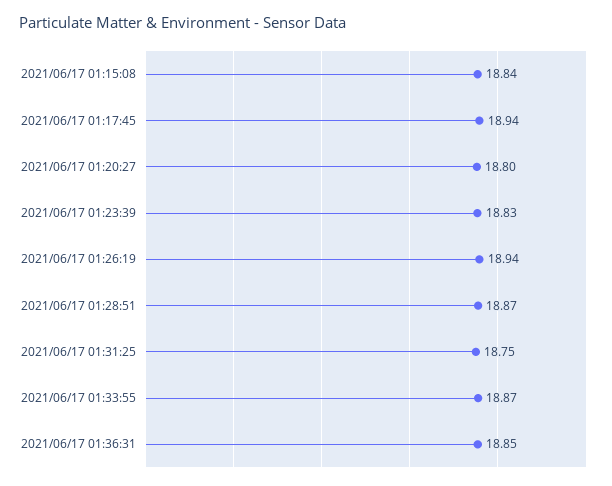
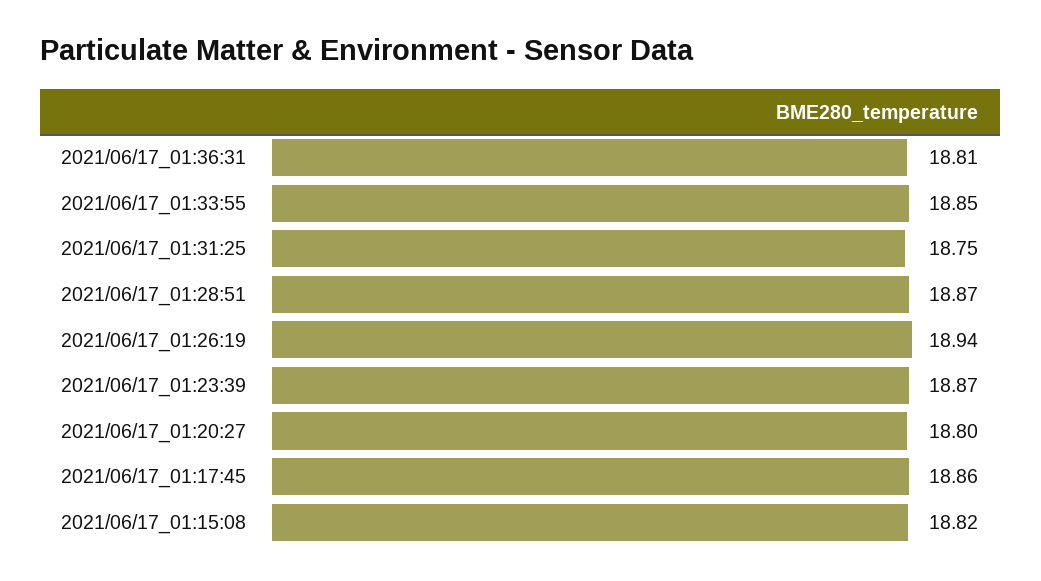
2021/06/17 01:15:08: 18.84 -> 18.82
2021/06/17 01:17:45: 18.94 -> 18.86
2021/06/17 01:23:39: 18.83 -> 18.87
2021/06/17 01:33:55: 18.87 -> 18.85
2021/06/17 01:36:31: 18.85 -> 18.81

